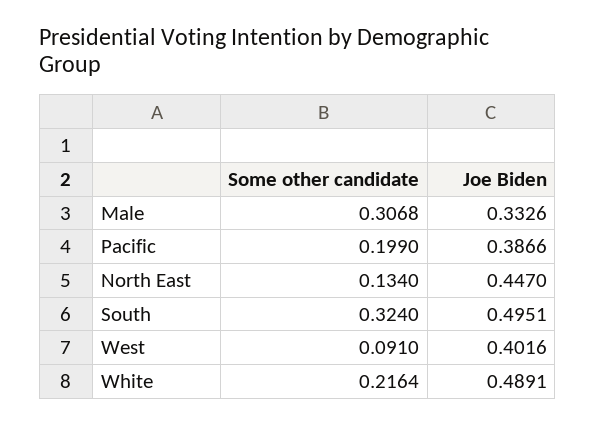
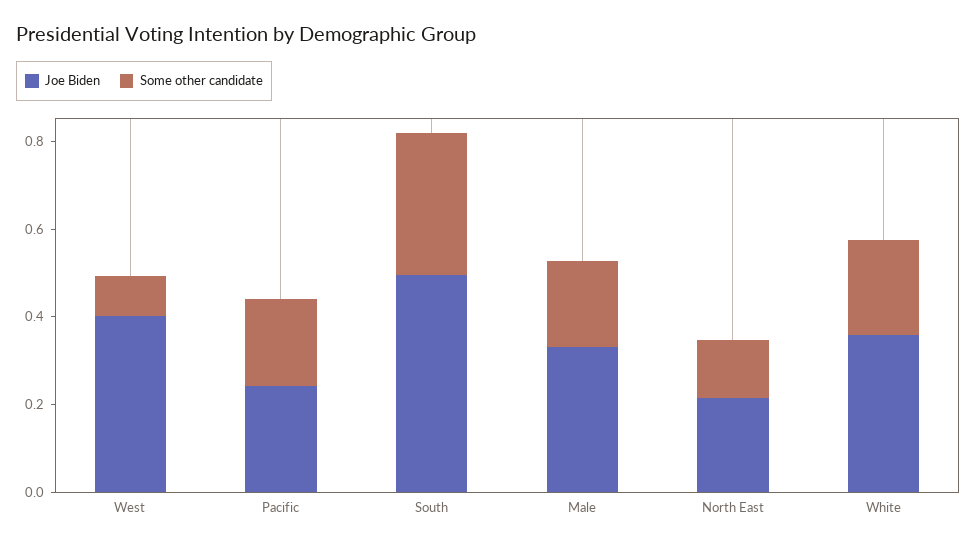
Some other candidate, Male: 0.3068 -> 0.2
Joe Biden, Pacific: 0.3866 -> 0.25
Joe Biden, North East: 0.447 -> 0.2
Joe Biden, White: 0.4891 -> 0.35

